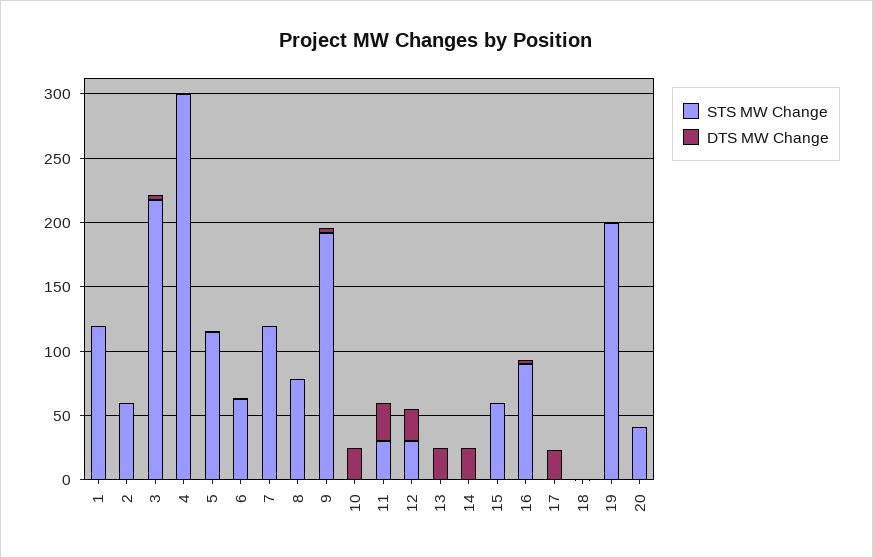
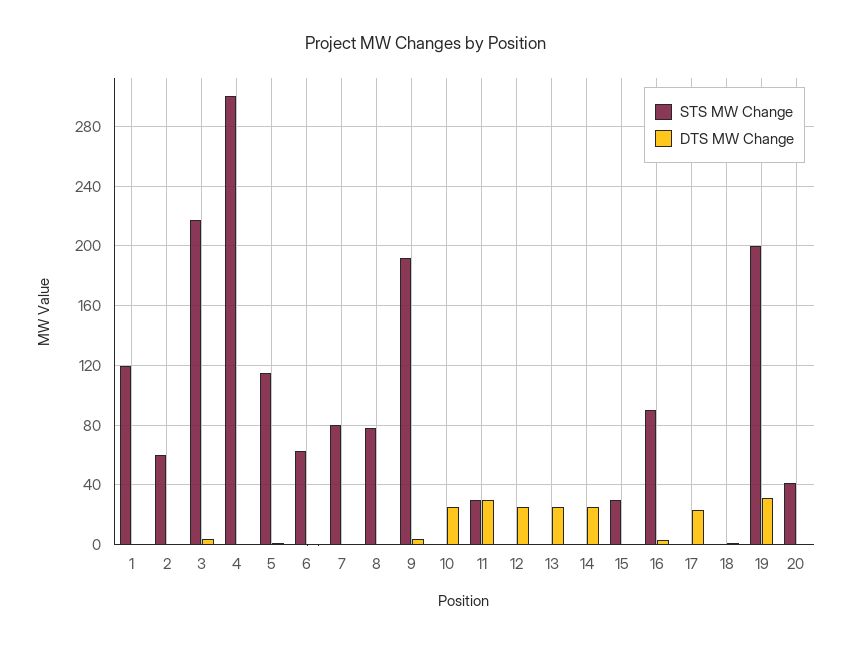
STS MW Change, 7: 120 -> 80
STS MW Change, 12: 30 -> 0
STS MW Change, 15: 60 -> 30
DTS MW Change, 19: 0 -> 30

